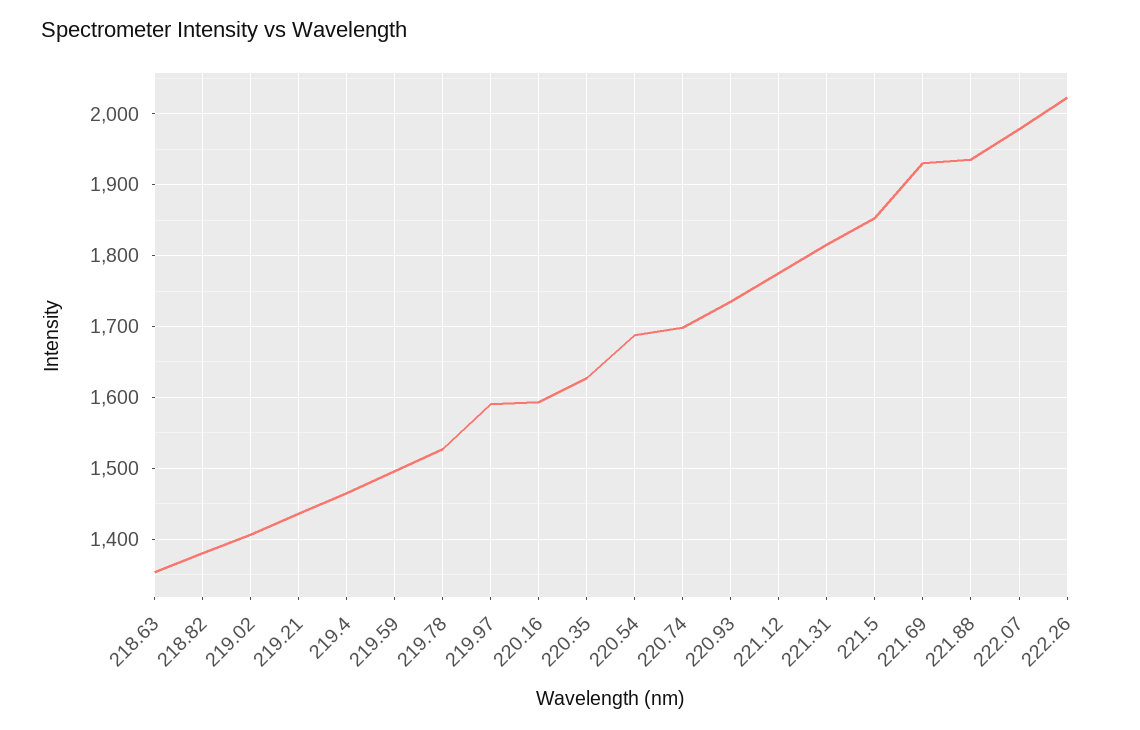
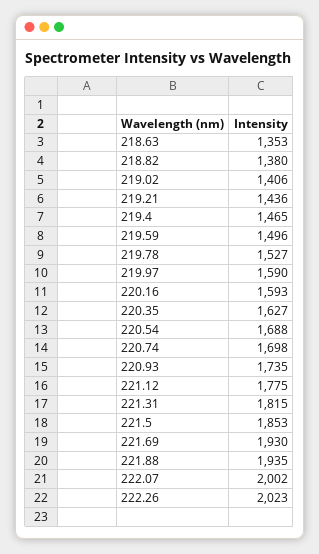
222.07: 1980 -> 2002

